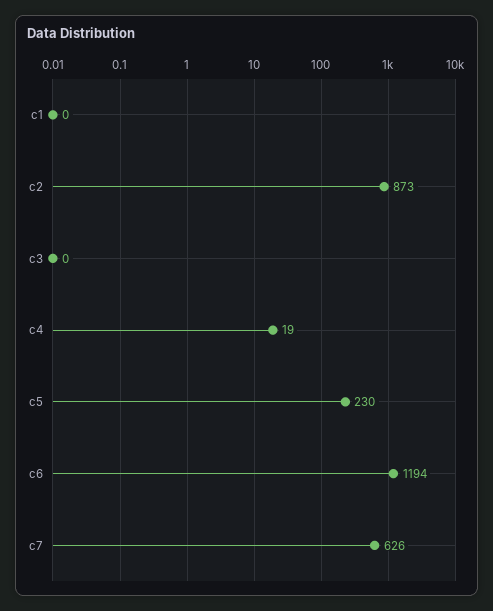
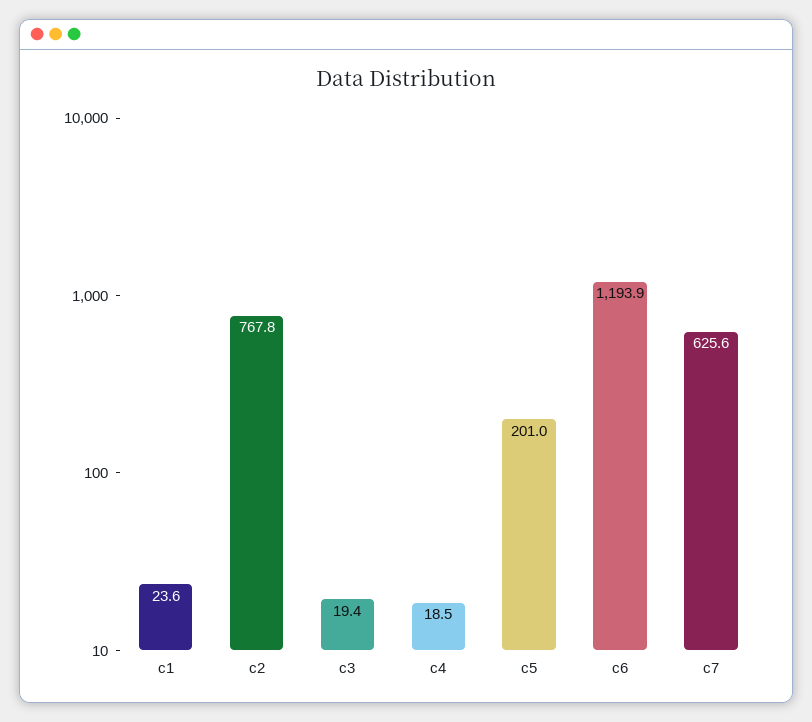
c1: 0 -> 23.6
c2: 873 -> 767.8
c3: 0 -> 19.4
c5: 230 -> 201

